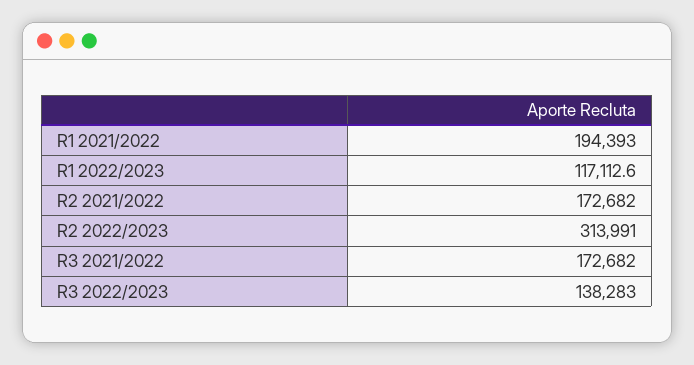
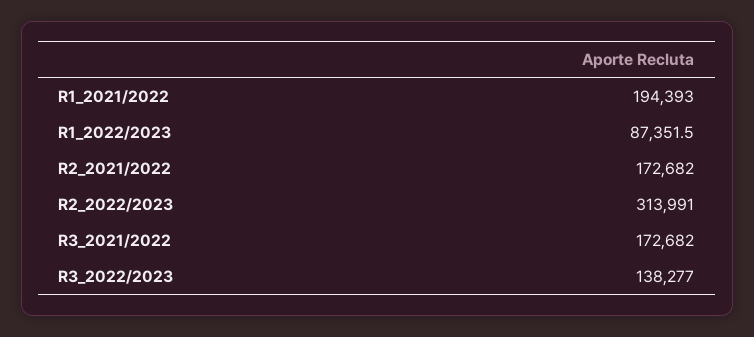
R1 2022/2023: 117112.6 -> 87351.5
R3 2022/2023: 138283 -> 138277

